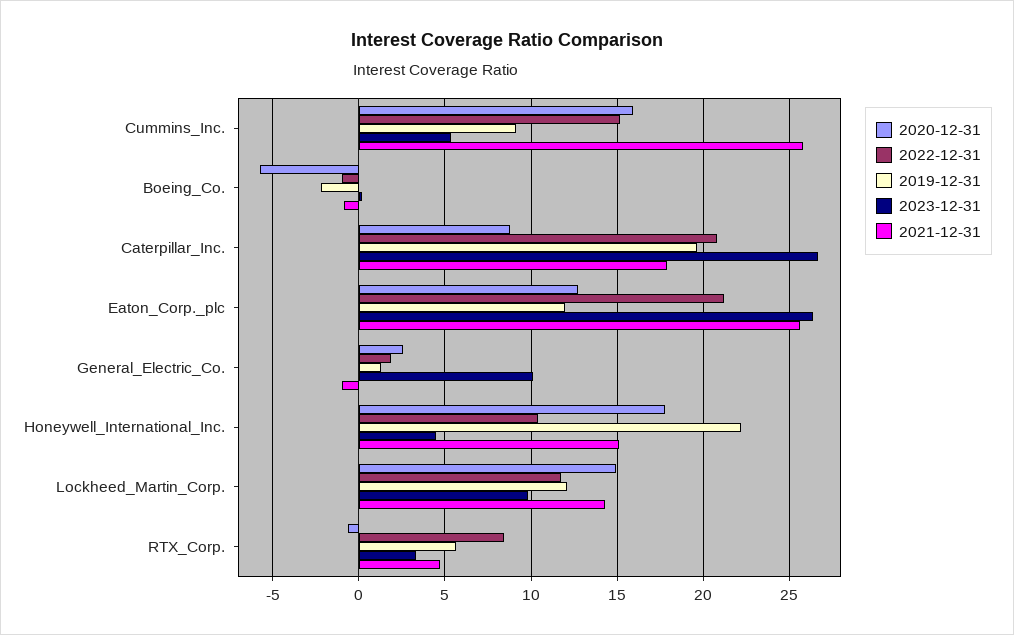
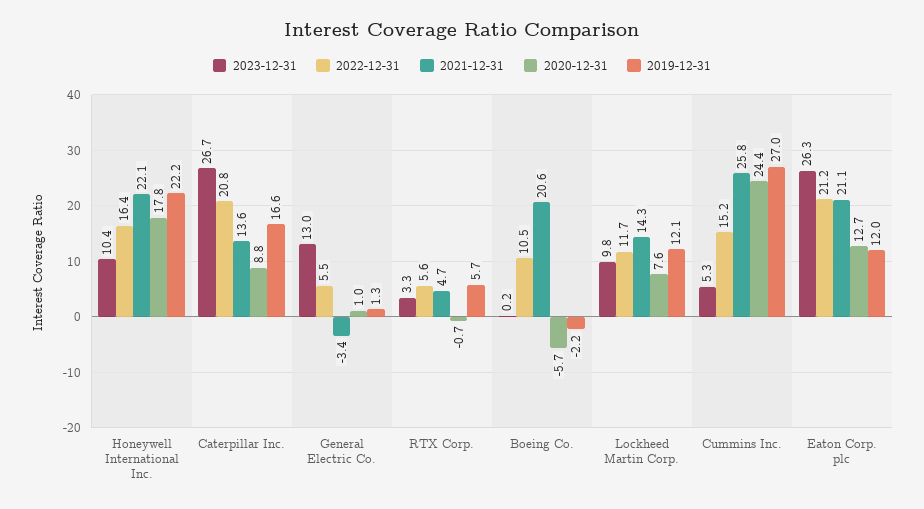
2020-12-31, Cummins_Inc.: 16 -> 24.4
2019-12-31, Cummins_Inc.: 9 -> 27
2022-12-31, Boeing_Co.: -1 -> 10.5
2021-12-31, Boeing_Co.: -1 -> 20.6
2019-12-31, Caterpillar_Inc.: 19.5 -> 16.6
2021-12-31, Caterpillar_Inc.: 18 -> 13.6
2021-12-31, Eaton_Corp._plc: 25.5 -> 21.1
2020-12-31, General_Electric_Co.: 2.5 -> 1
2022-12-31, General_Electric_Co.: 2 -> 5.5
2023-12-31, General_Electric_Co.: 10 -> 13
2021-12-31, General_Electric_Co.: -1 -> -3.4
2022-12-31, Honeywell_International_Inc.: 10.5 -> 16.4
2023-12-31, Honeywell_International_Inc.: 4.5 -> 10.4
2021-12-31, Honeywell_International_Inc.: 15 -> 22.1
2020-12-31, Lockheed_Martin_Corp.: 15 -> 7.6
2022-12-31, RTX_Corp.: 8.5 -> 5.6

